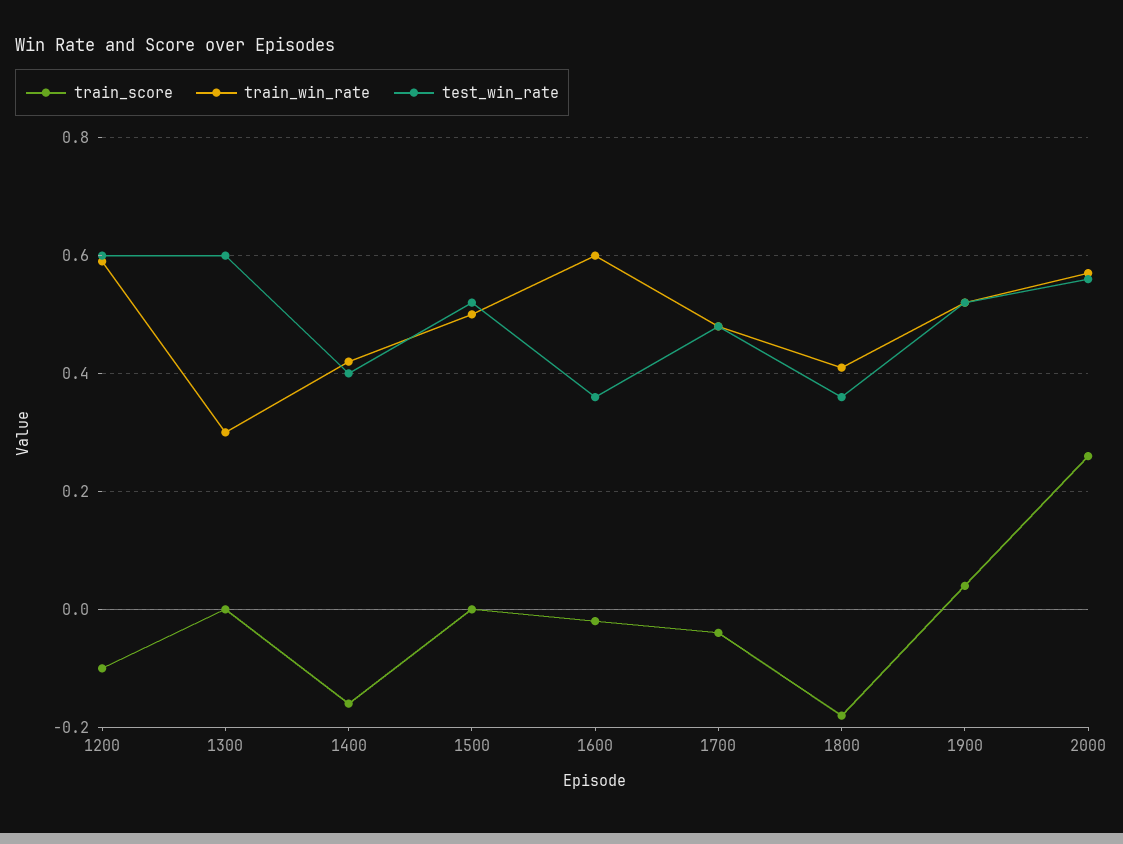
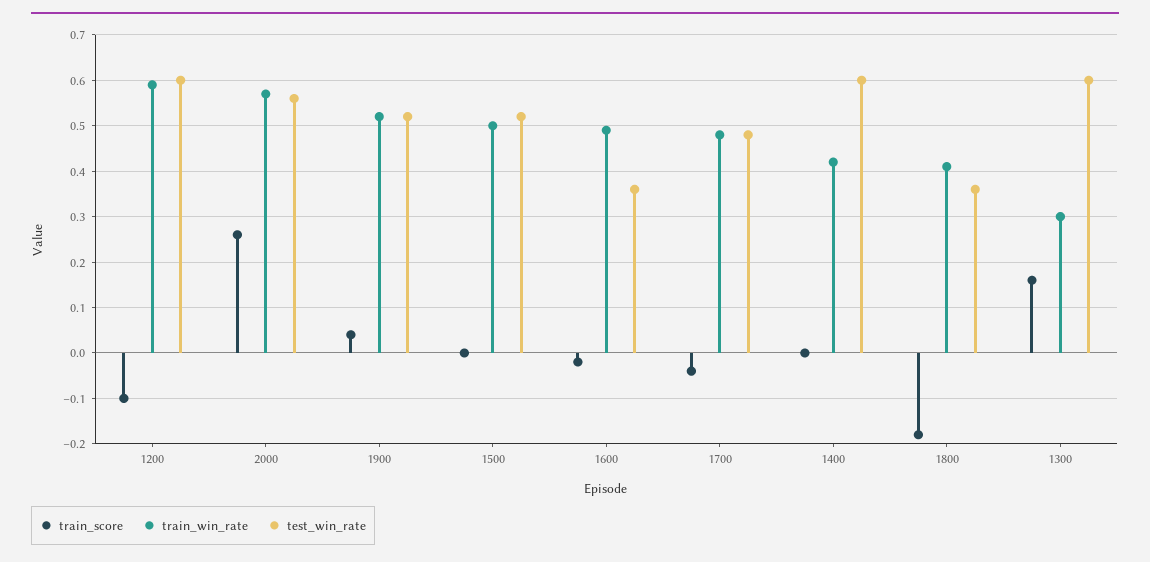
train_score, 1300: 0 -> 0.15
train_score, 1400: -0.15 -> 0
test_win_rate, 1400: 0.4 -> 0.6
train_win_rate, 1600: 0.6 -> 0.5

